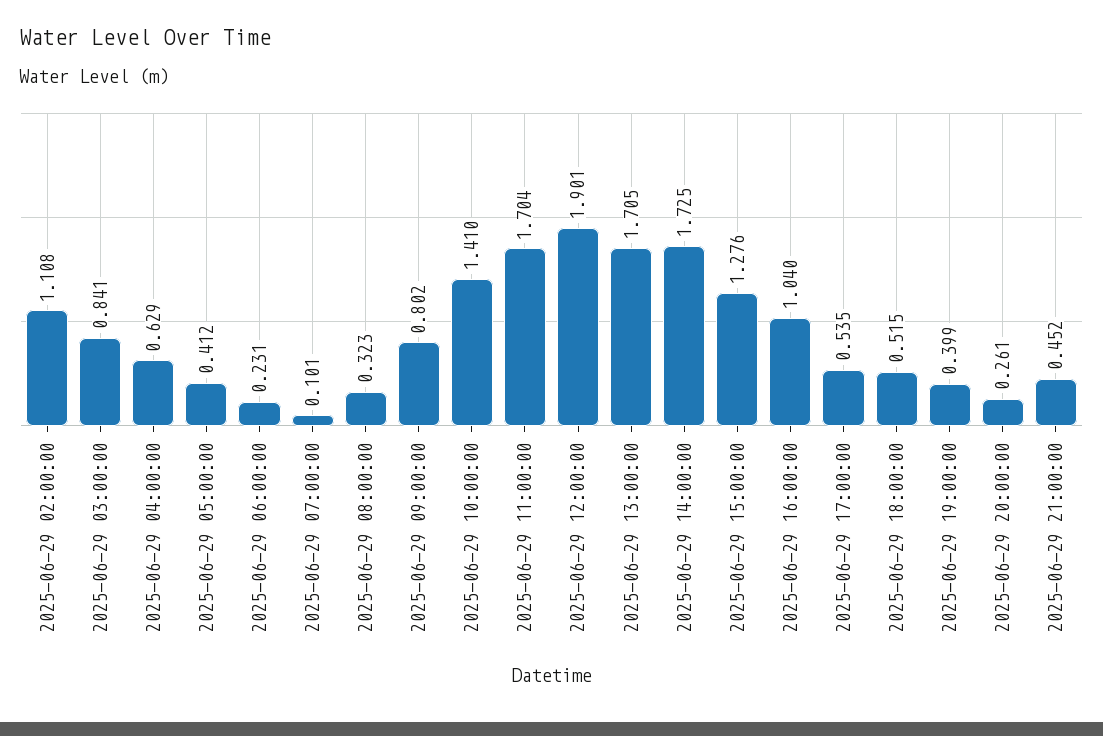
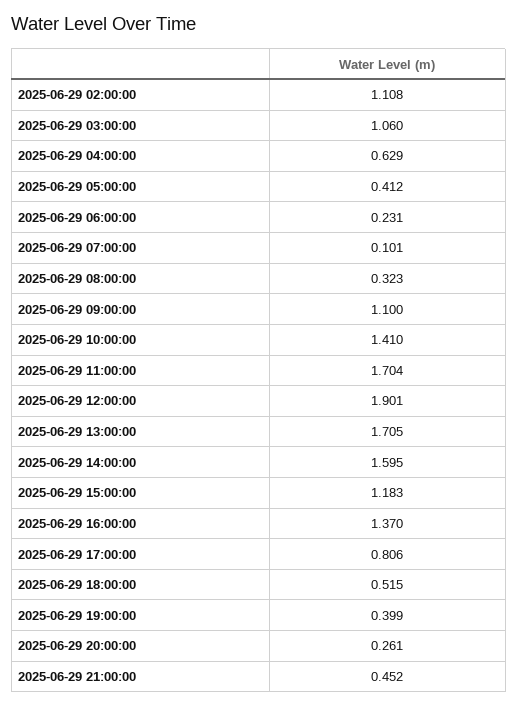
2025-06-29 03:00:00: 0.841 -> 1.06
2025-06-29 09:00:00: 0.802 -> 1.1
2025-06-29 14:00:00: 1.725 -> 1.595
2025-06-29 15:00:00: 1.276 -> 1.183
2025-06-29 16:00:00: 1.04 -> 1.37
2025-06-29 17:00:00: 0.535 -> 0.806

